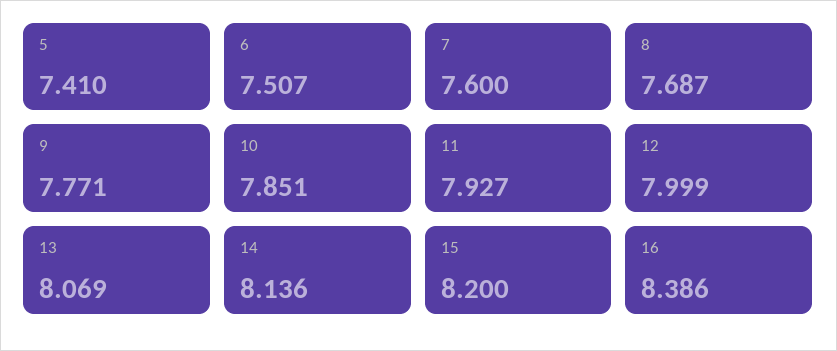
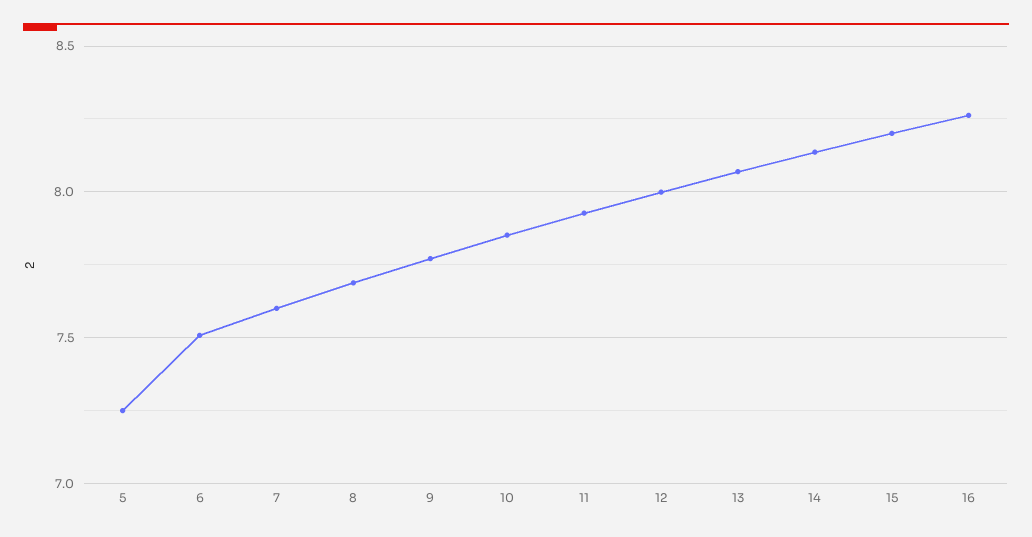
5: 7.41 -> 7.25
16: 8.386 -> 8.25

